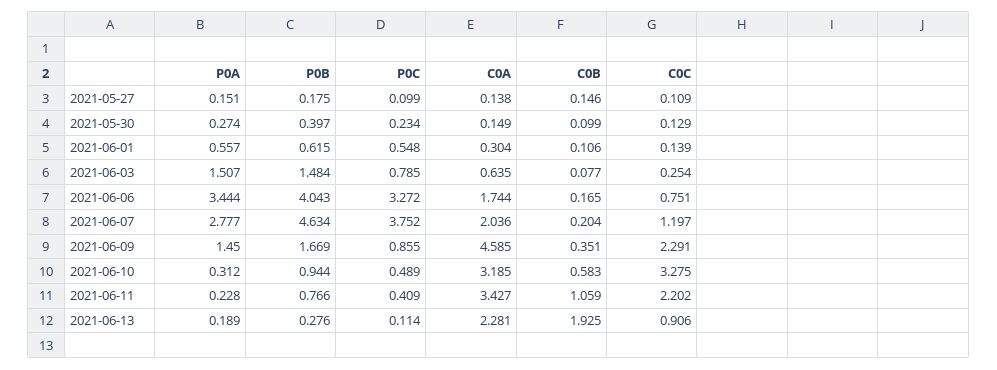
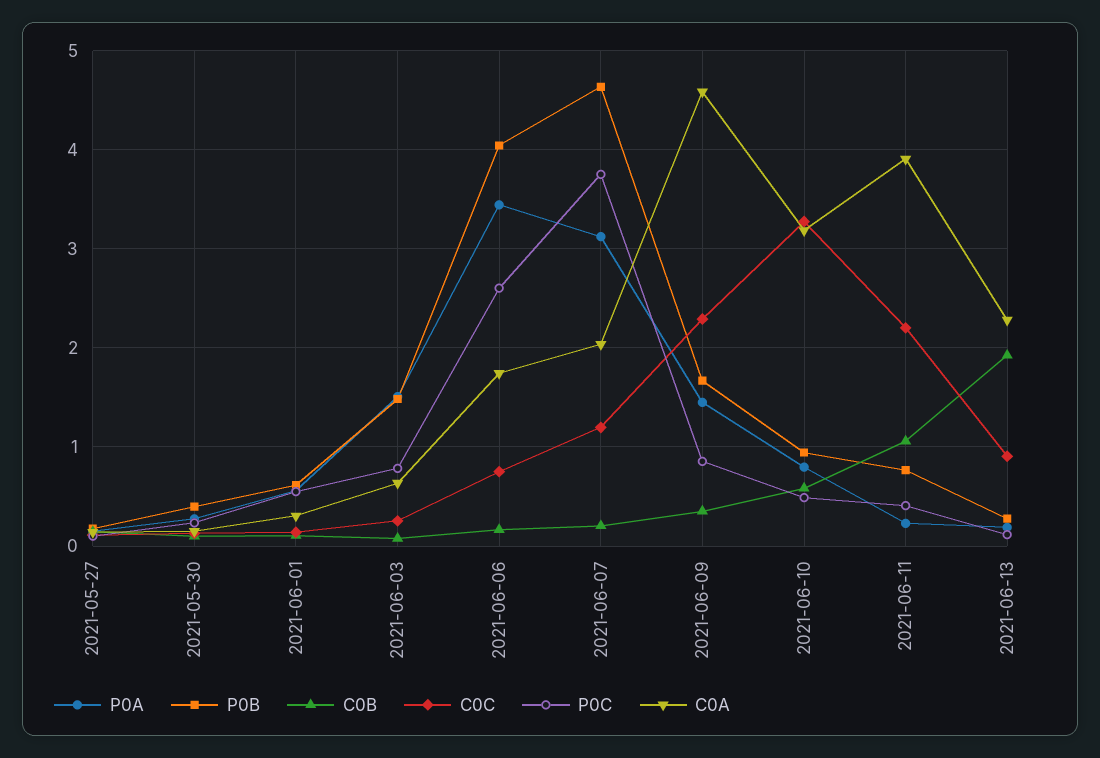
P0C, 2021-06-06: 3.272 -> 2.6
P0A, 2021-06-07: 2.777 -> 3.1
P0A, 2021-06-10: 0.312 -> 0.8
C0A, 2021-06-11: 3.427 -> 3.9

